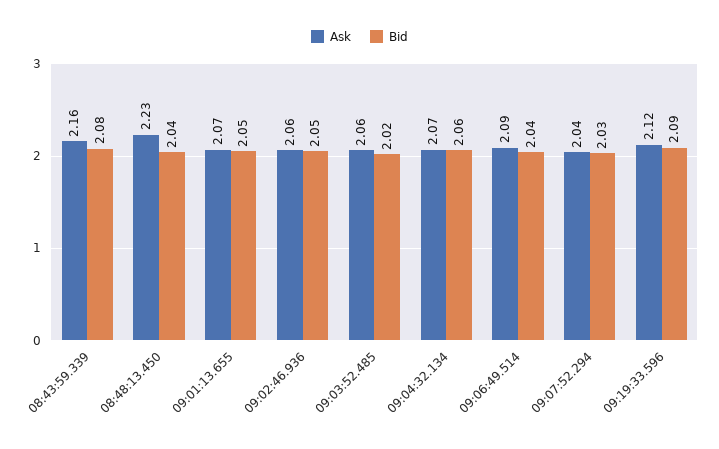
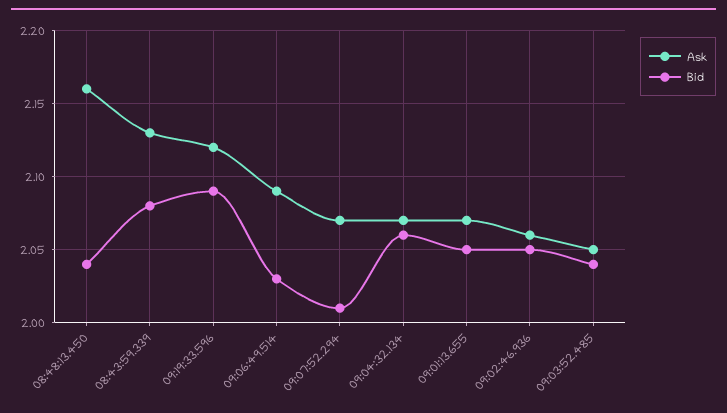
Ask, 08:43:59.339: 2.16 -> 2.13
Ask, 08:48:13.450: 2.23 -> 2.16
Ask, 09:03:52.485: 2.06 -> 2.05
Bid, 09:03:52.485: 2.02 -> 2.04
Bid, 09:06:49.514: 2.04 -> 2.03
Ask, 09:07:52.294: 2.04 -> 2.07
Bid, 09:07:52.294: 2.03 -> 2.01

